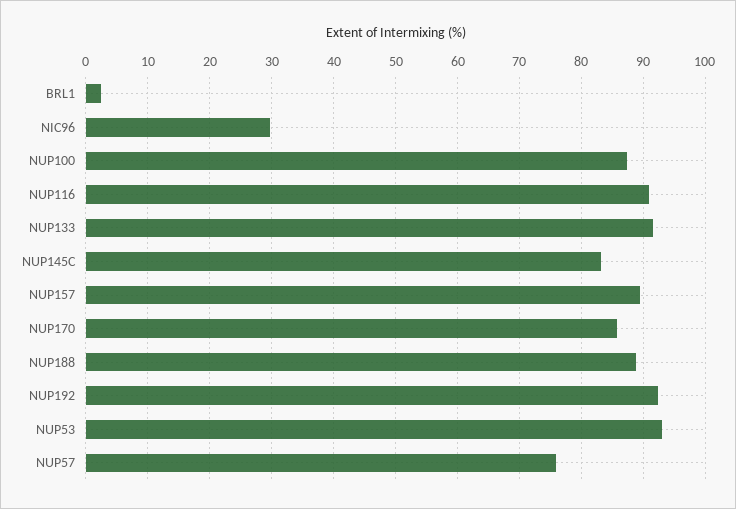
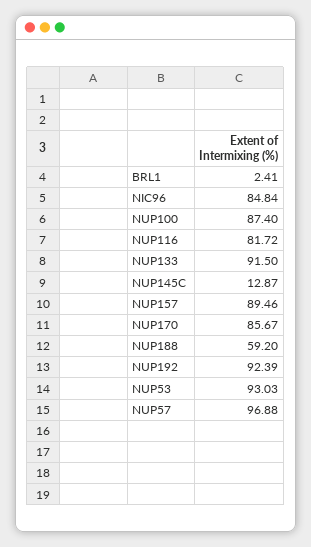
NIC96: 30 -> 84.84
NUP116: 91 -> 81.72
NUP145C: 83 -> 12.87
NUP188: 89 -> 59.2
NUP57: 76 -> 96.88

